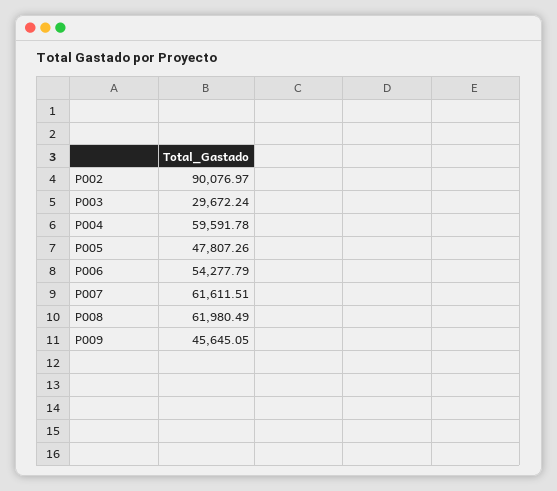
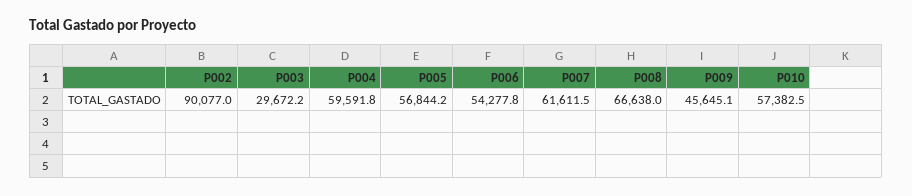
P005: 47807.26 -> 56844.2
P008: 61980.49 -> 66638
P010: none -> 57382.5

